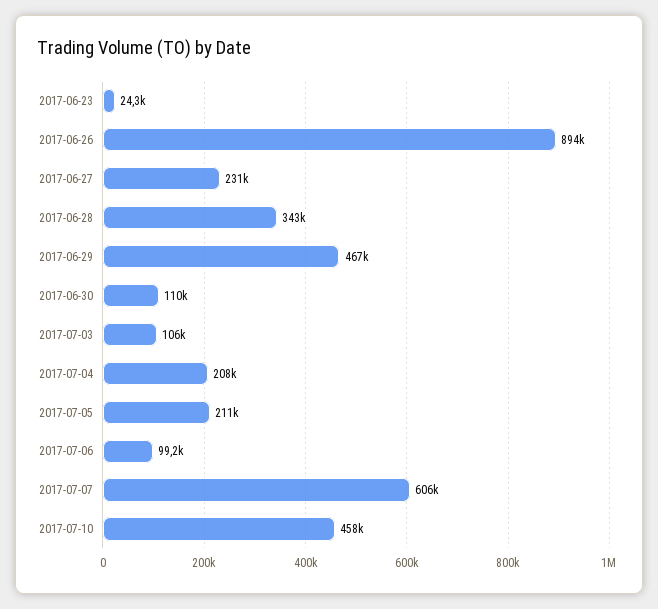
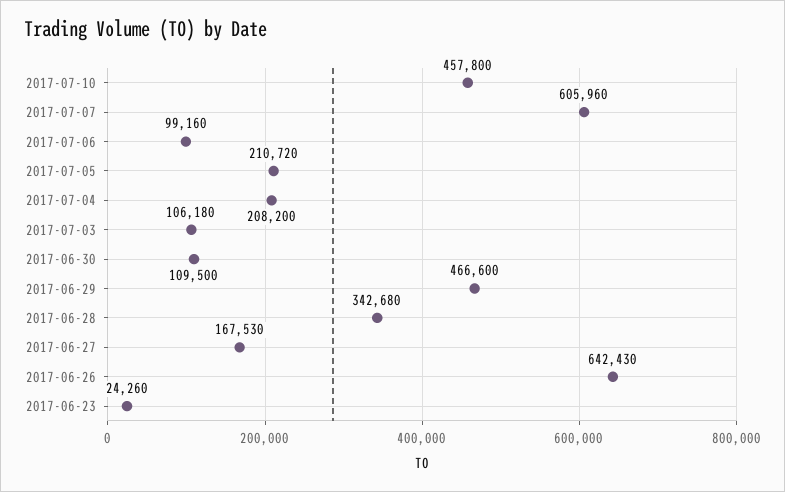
2017-06-26: 894000 -> 642430
2017-06-27: 231000 -> 167530

